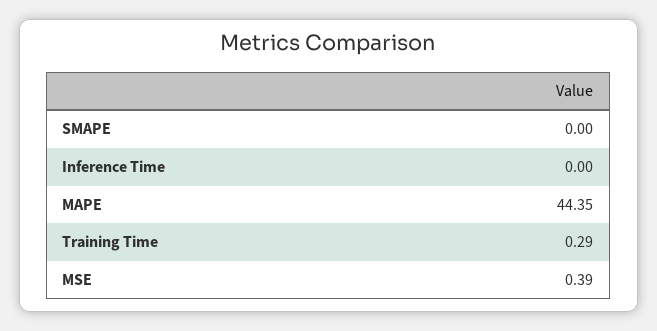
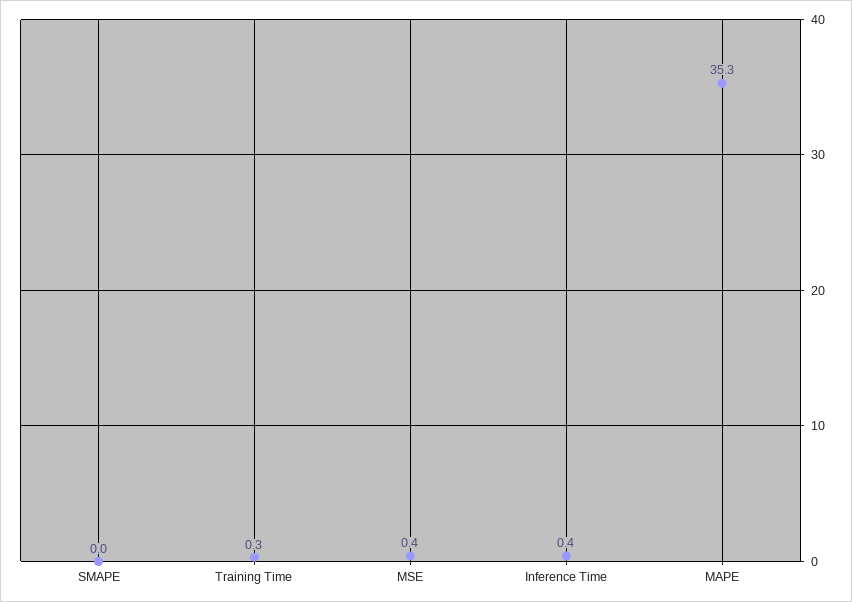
Inference Time: 0 -> 0.4
MAPE: 44.35 -> 35.3

